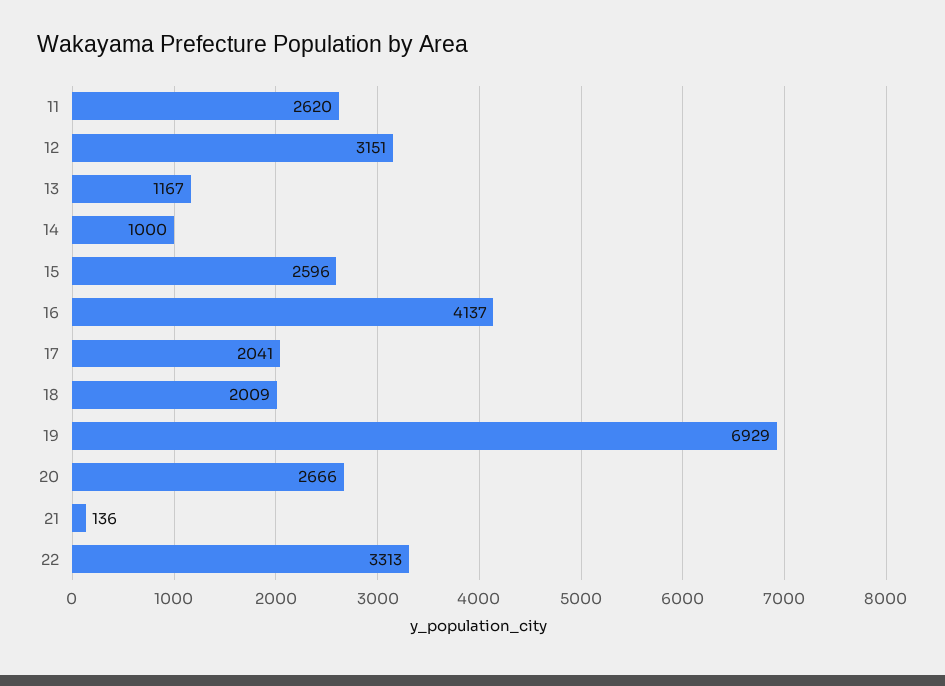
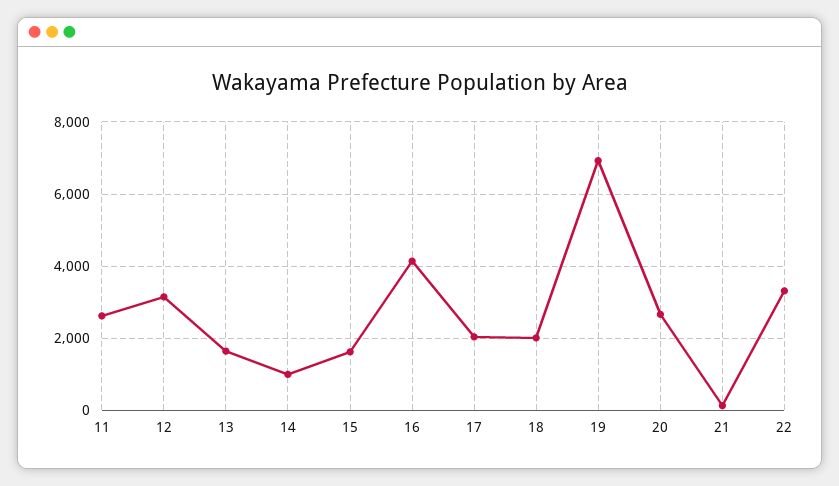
13: 1167 -> 1600
15: 2596 -> 1600

